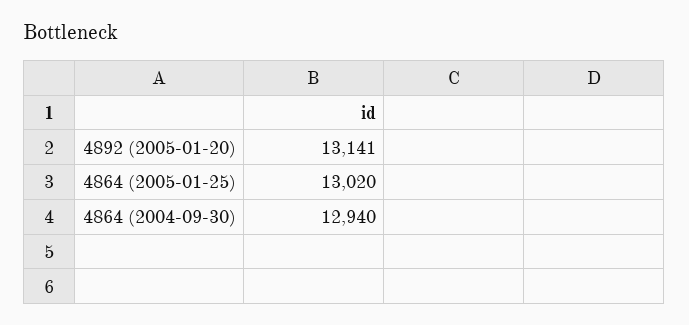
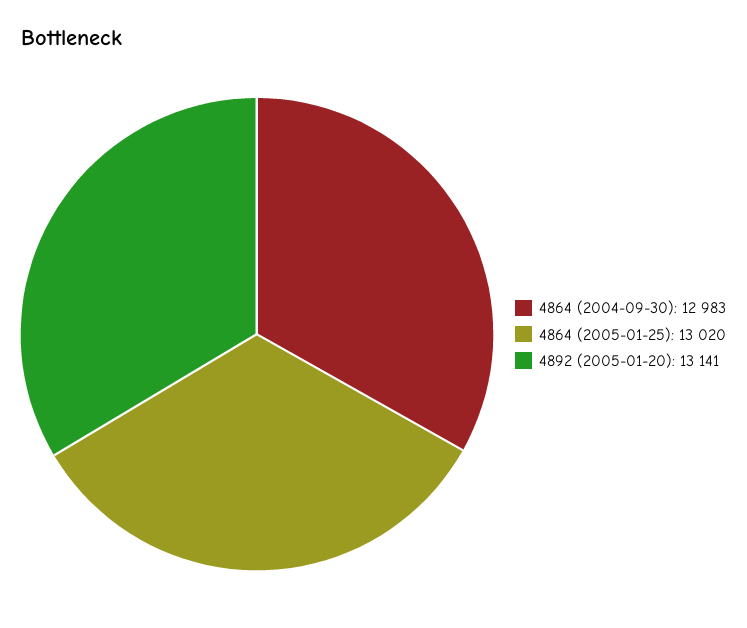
4864 (2004-09-30): 12940 -> 12983

